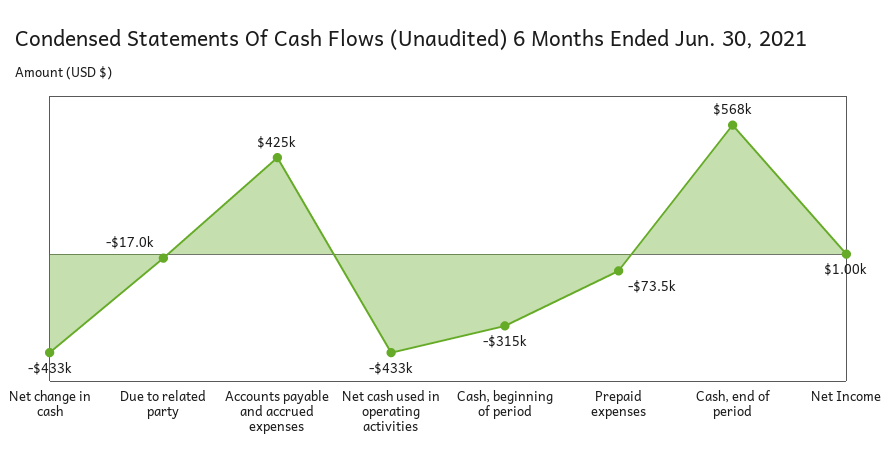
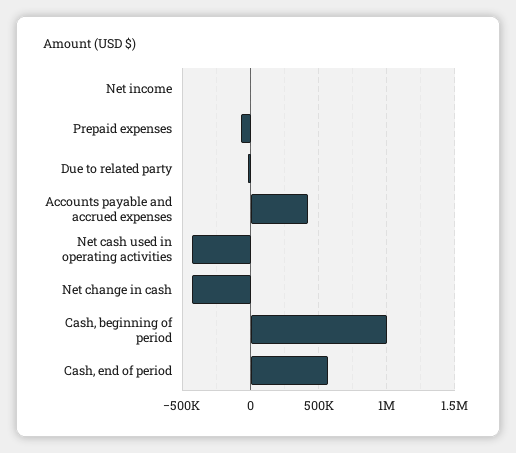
Cash, beginning of period: -315000 -> 1000000

